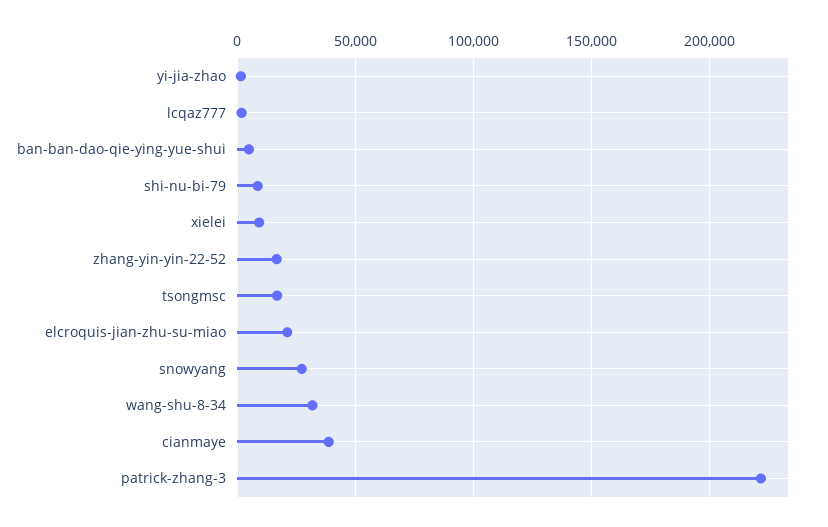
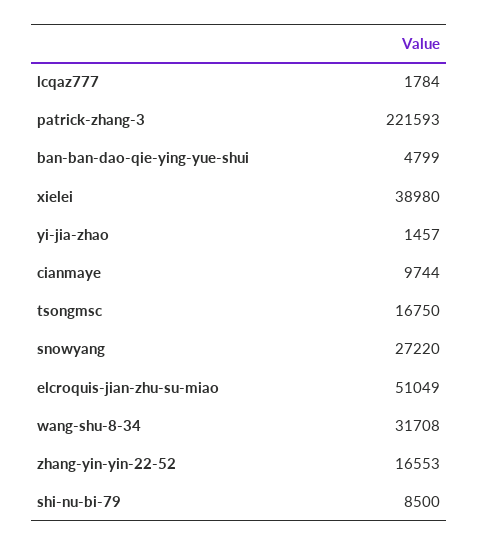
xielei: 10000 -> 38980
elcroquis-jian-zhu-su-miao: 20000 -> 51049
cianmaye: 40000 -> 9744

